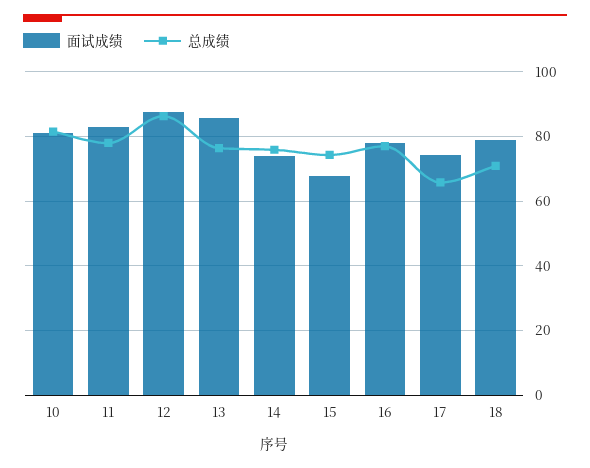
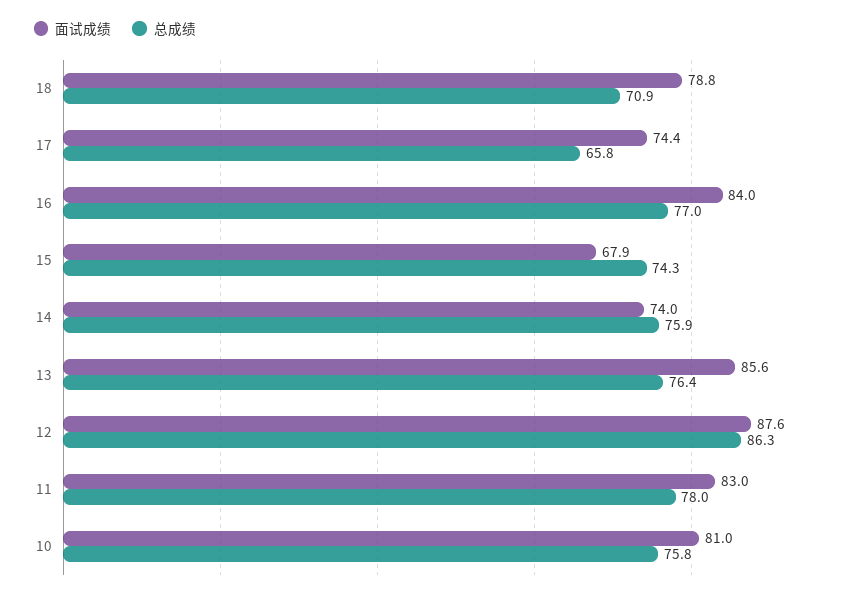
总成绩, 10: 82 -> 75.8
面试成绩, 16: 78 -> 84

